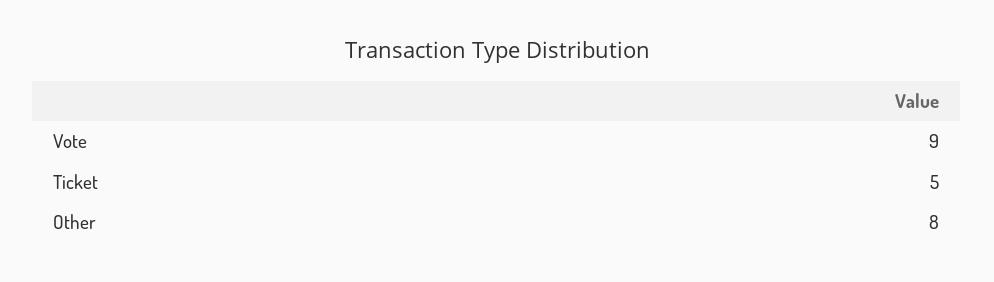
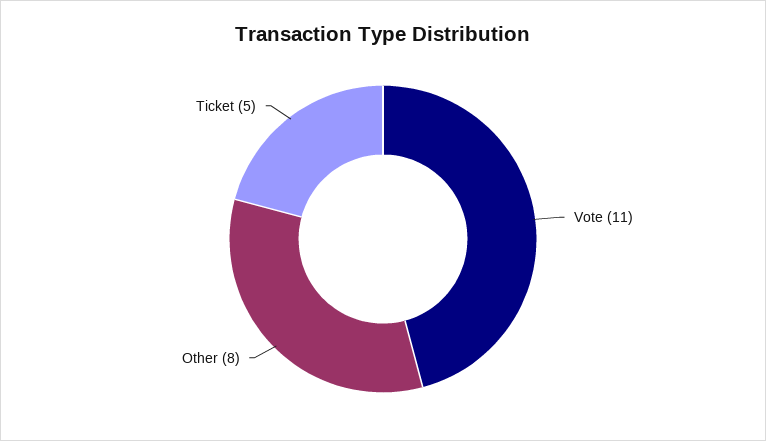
Vote: 9 -> 11

